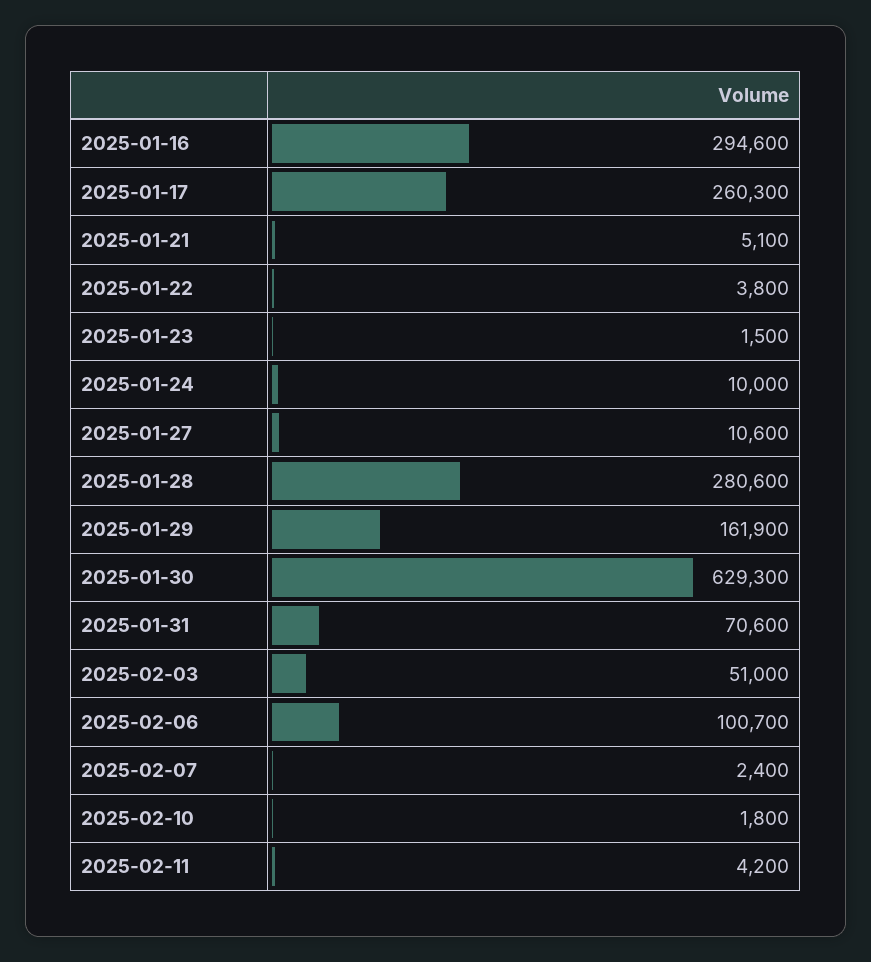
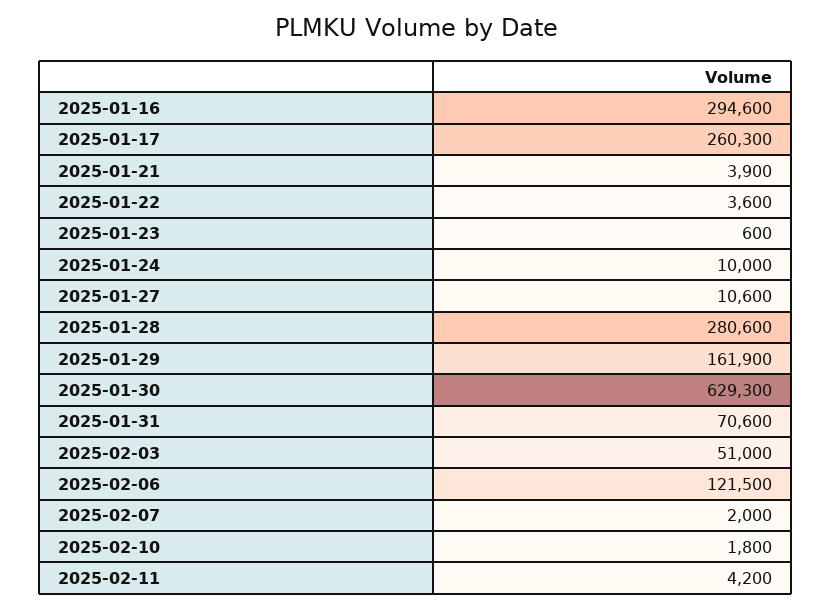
2025-01-21: 5100 -> 3900
2025-01-22: 3800 -> 3600
2025-01-23: 1500 -> 600
2025-02-06: 100700 -> 121500
2025-02-07: 2400 -> 2000

